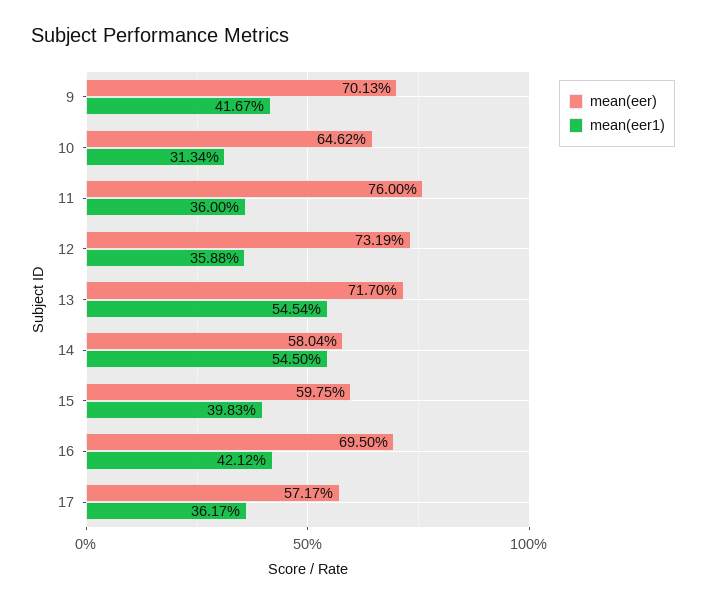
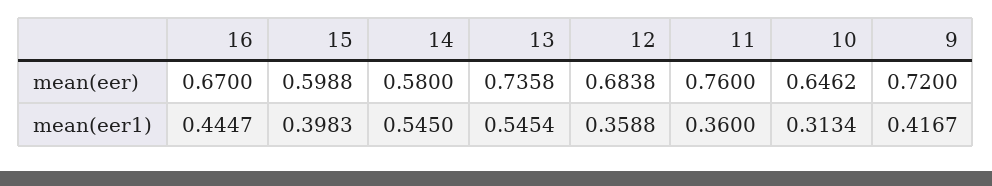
mean(eer), 9: 0.7013 -> 0.72
mean(eer), 12: 0.7319 -> 0.6838
mean(eer), 13: 0.717 -> 0.7358
mean(eer), 14: 0.5804 -> 0.58
mean(eer), 15: 0.5975 -> 0.5988
mean(eer), 16: 0.695 -> 0.67
mean(eer1), 16: 0.4212 -> 0.4447
mean(eer), 17: 0.5717 -> none
mean(eer1), 17: 0.3617 -> none

